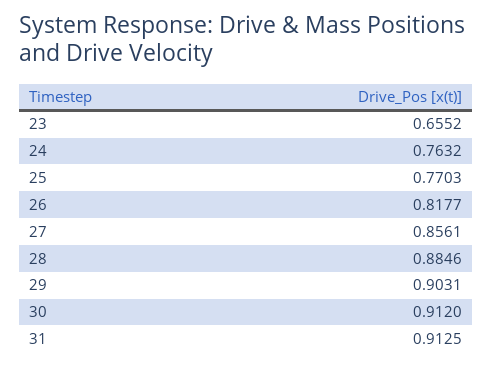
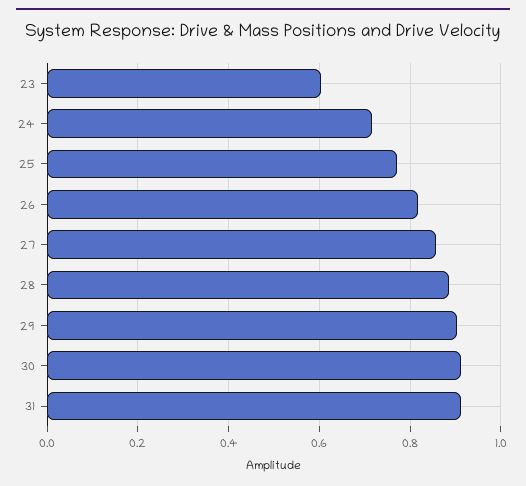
23: 0.6552 -> 0.6
24: 0.7632 -> 0.72

